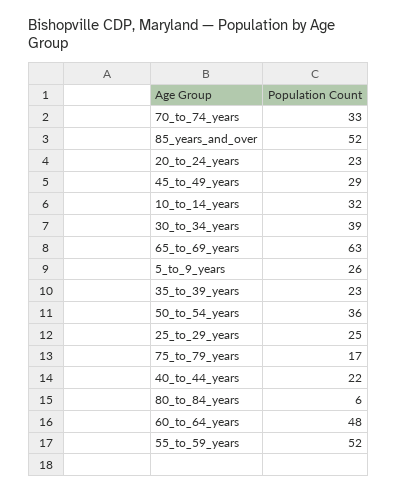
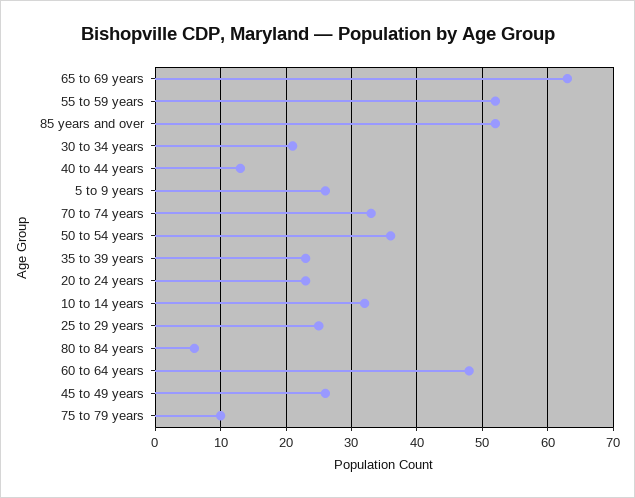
45_to_49_years: 29 -> 26
30_to_34_years: 39 -> 21
75_to_79_years: 17 -> 10
40_to_44_years: 22 -> 13

